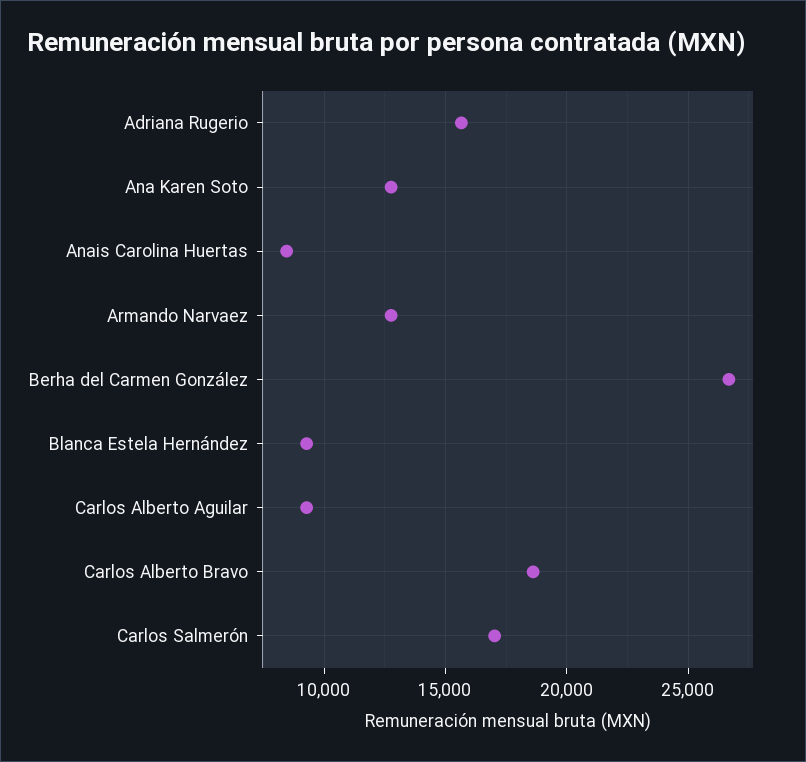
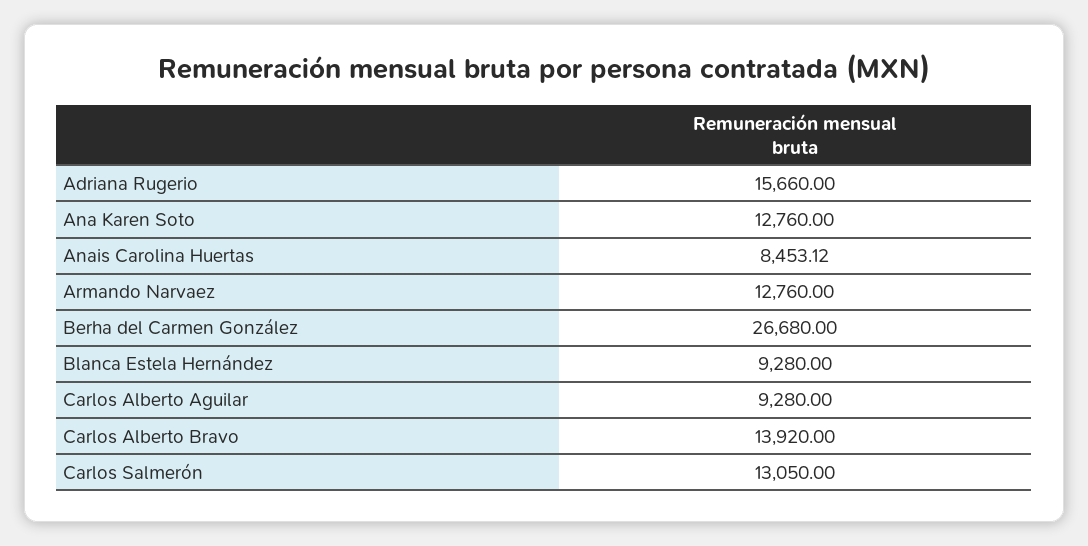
Carlos Alberto Bravo: 18500 -> 13920
Carlos Salmerón: 17000 -> 13050

